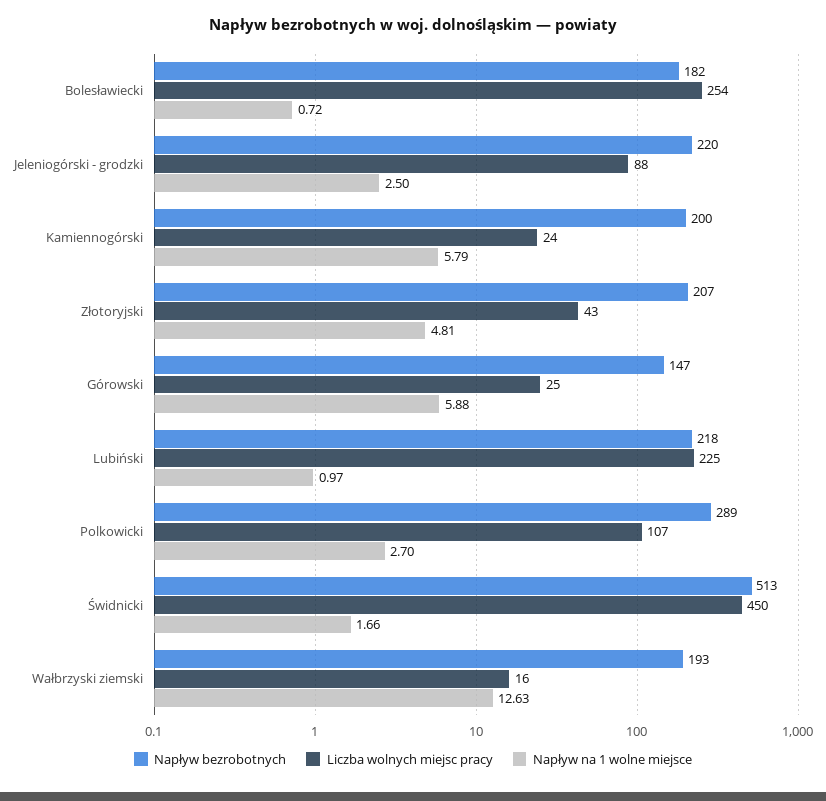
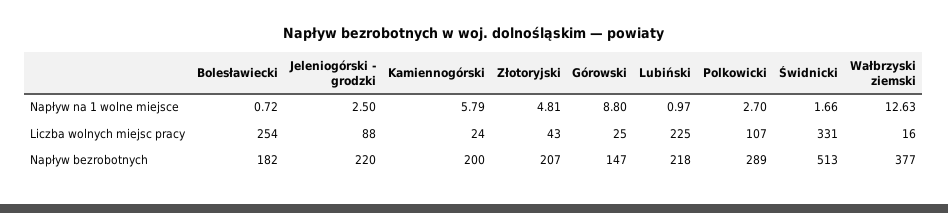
Napływ na 1 wolne miejsce, Górowski: 5.88 -> 8.8
Liczba wolnych miejsc pracy, Świdnicki: 450 -> 331
Napływ bezrobotnych, Wałbrzyski ziemski: 193 -> 377

